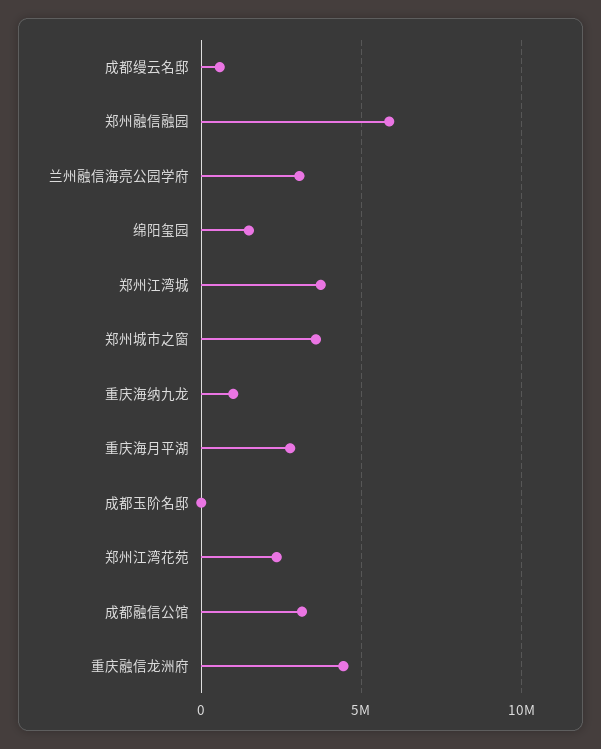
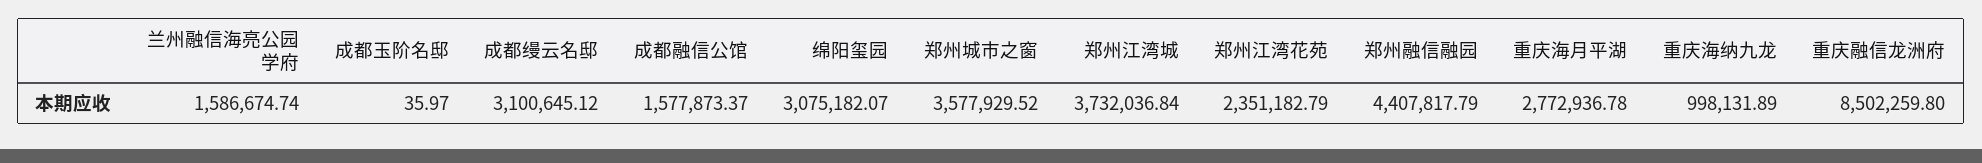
成都缦云名邸: 500000 -> 3100645.12
郑州融信融园: 6000000 -> 4407817.79
兰州融信海亮公园学府: 3000000 -> 1586674.74
绵阳玺园: 1500000 -> 3075182.07
成都融信公馆: 3000000 -> 1577873.37
重庆融信龙洲府: 4500000 -> 8502259.8

